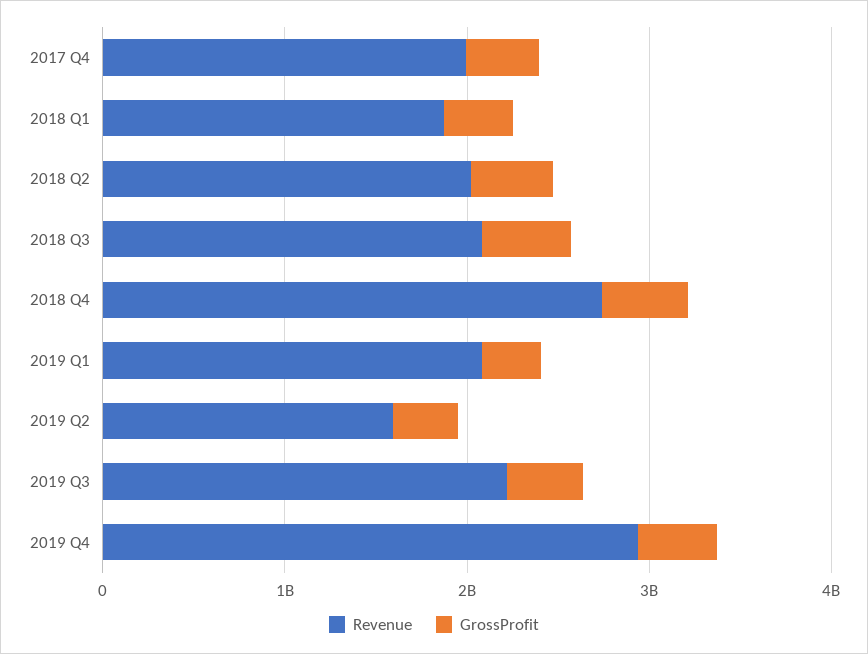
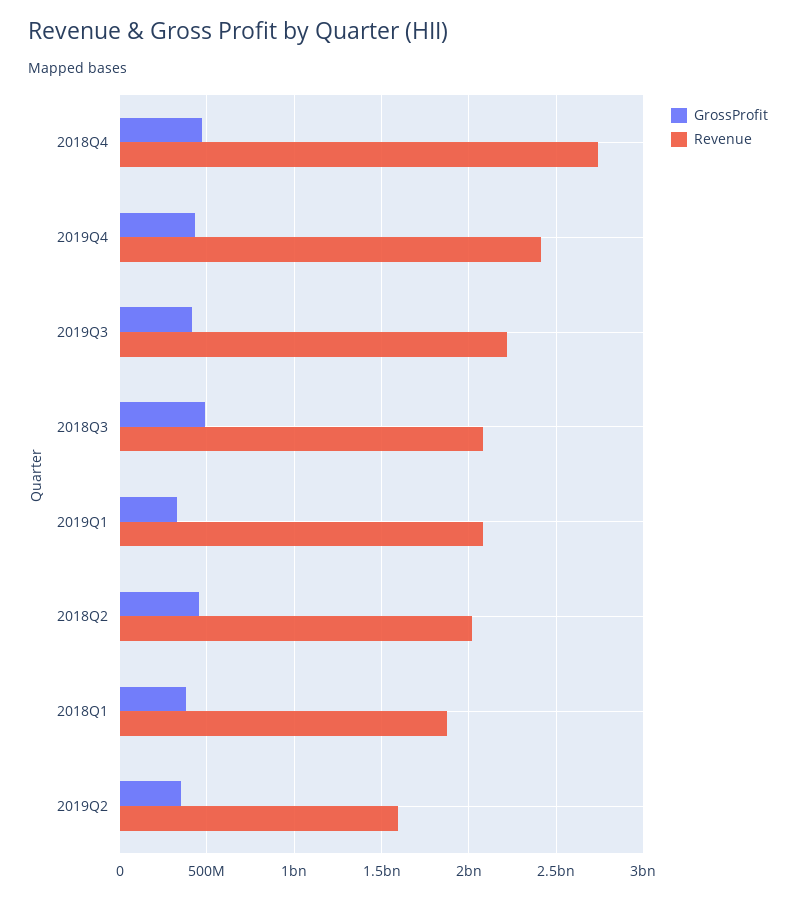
Revenue, 2017 Q4: 2000000000 -> none
GrossProfit, 2017 Q4: 400000000 -> none
Revenue, 2019 Q4: 3000000000 -> 2400000000

